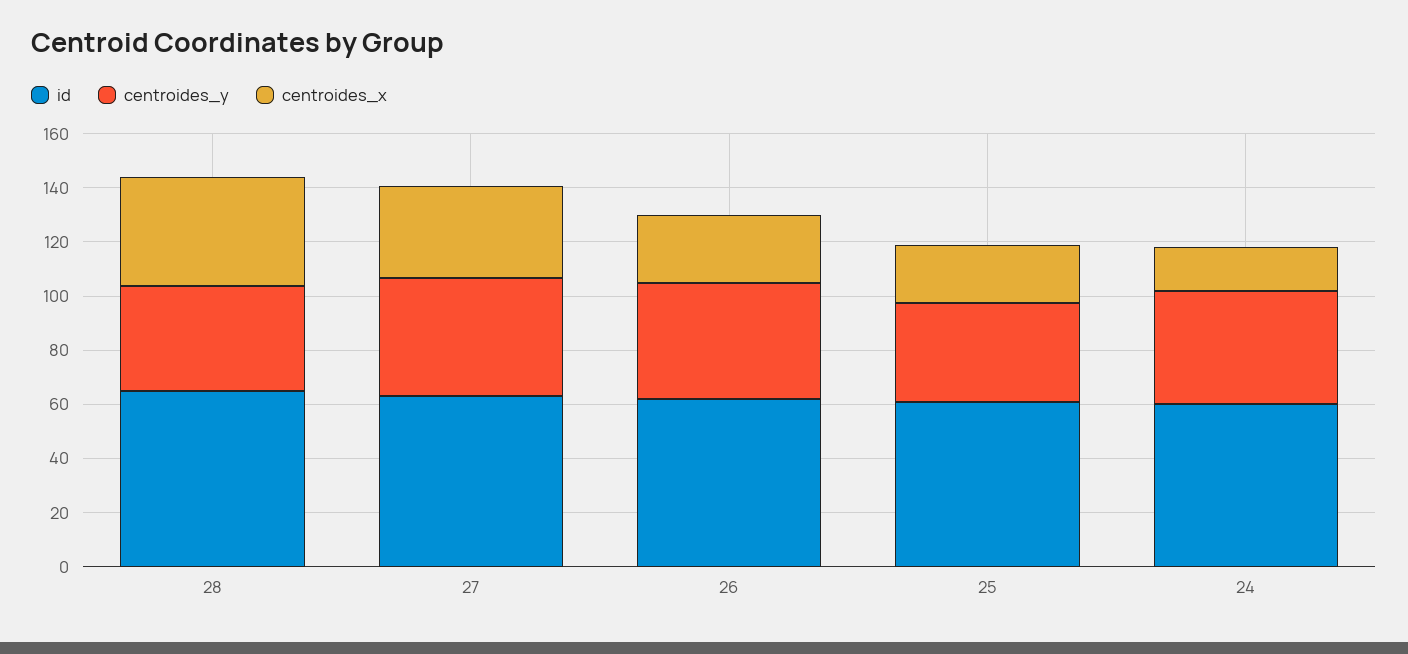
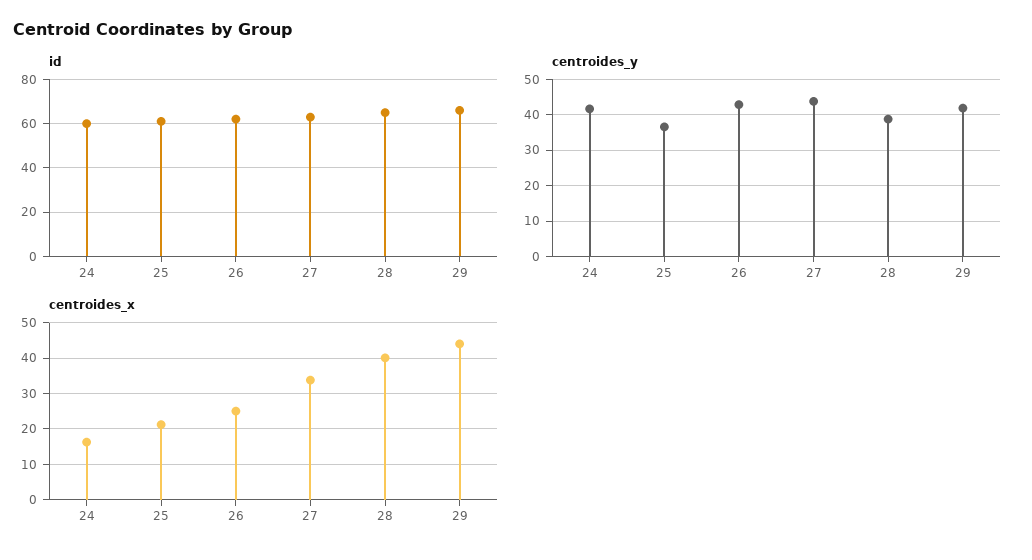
id, 29: none -> 65
centroides_y, 29: none -> 42
centroides_x, 29: none -> 44

